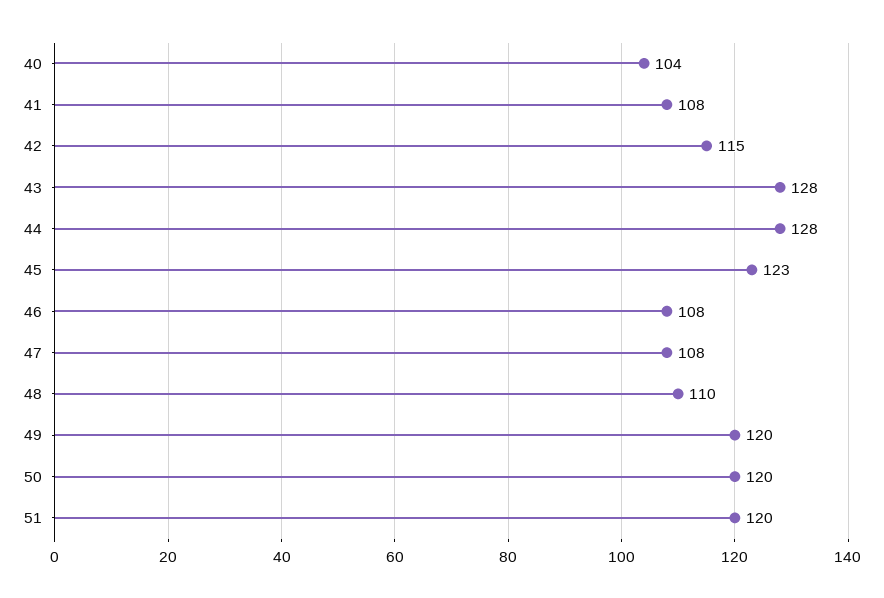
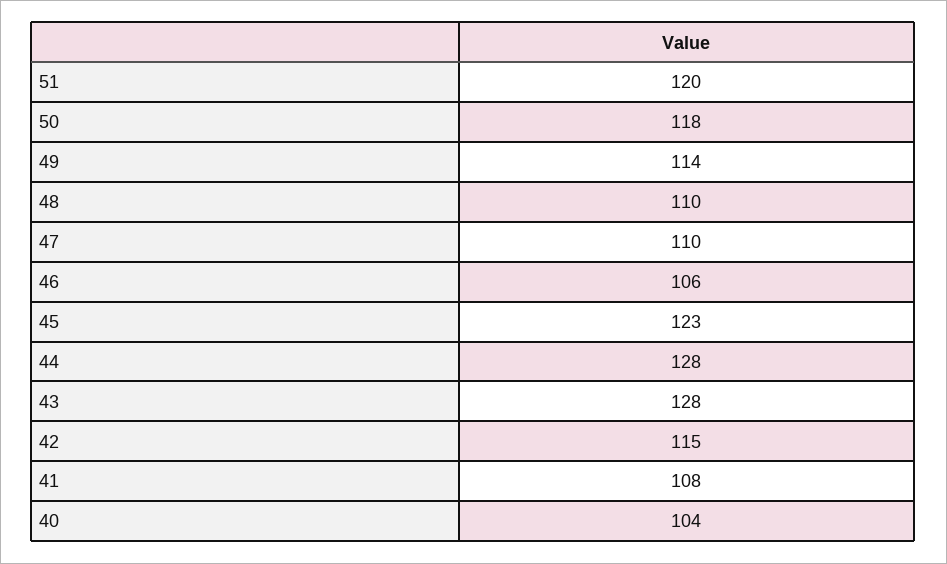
46: 108 -> 106
47: 108 -> 110
49: 120 -> 114
50: 120 -> 118

